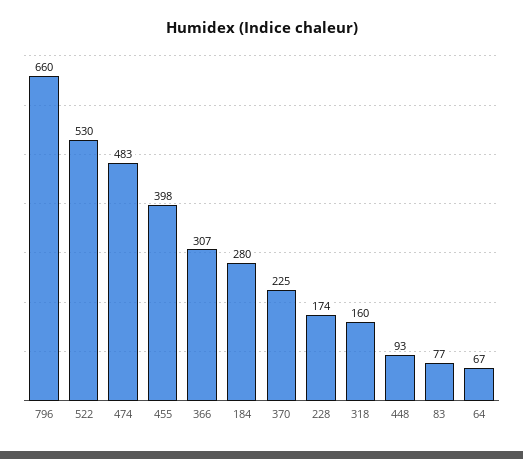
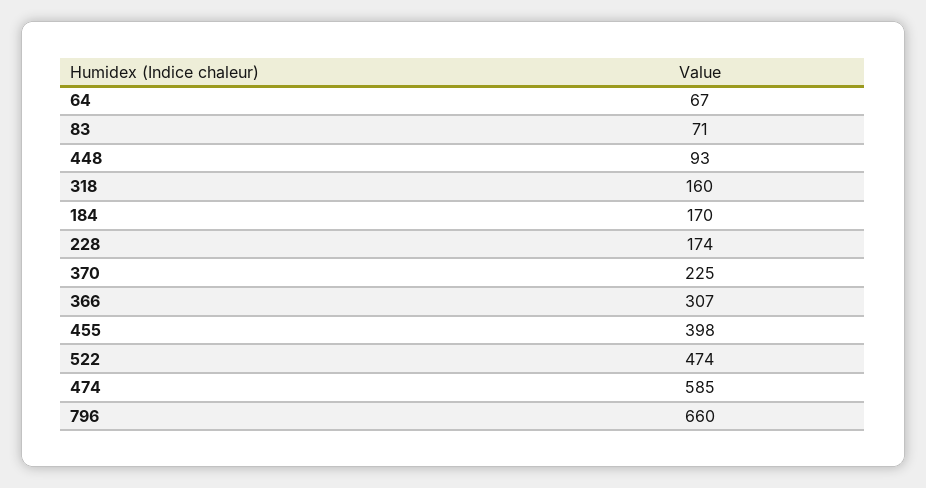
522: 530 -> 474
474: 483 -> 585
184: 280 -> 170
83: 77 -> 71

